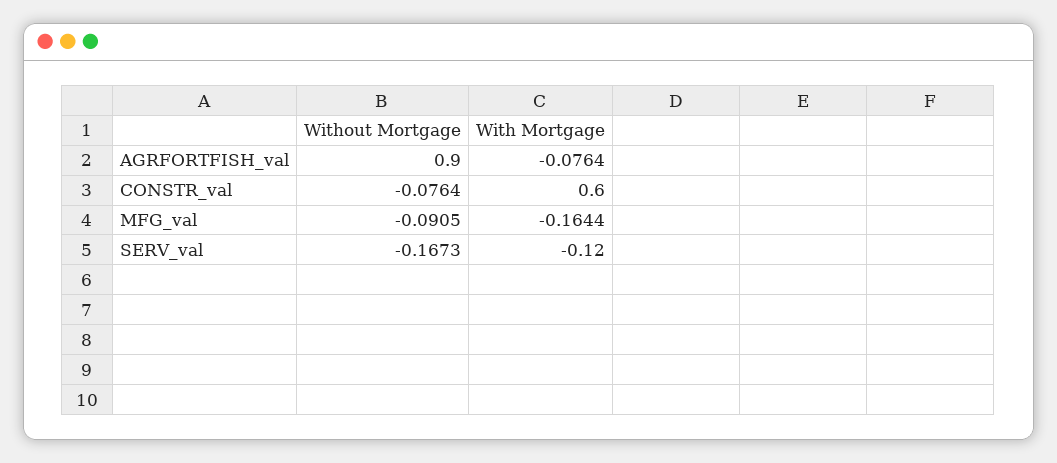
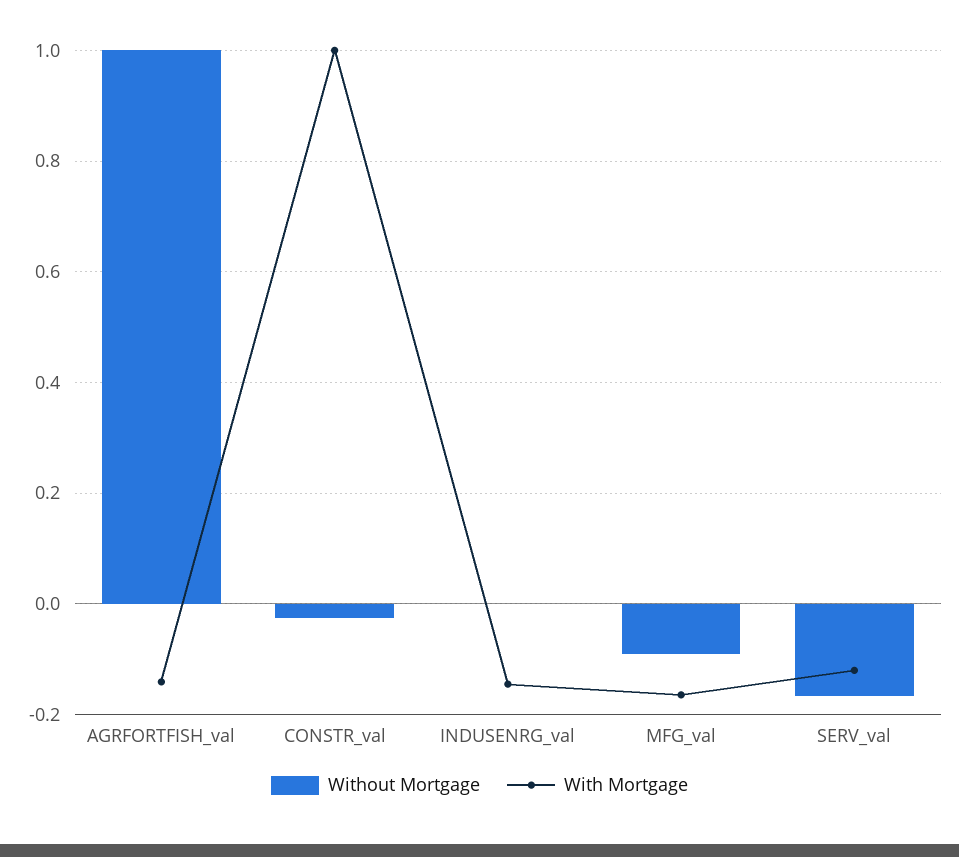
Without Mortgage, AGRFORTFISH_val: 0.9 -> 1
With Mortgage, AGRFORTFISH_val: -0.0764 -> -0.14
Without Mortgage, CONSTR_val: -0.0764 -> -0.02
With Mortgage, CONSTR_val: 0.6 -> 1
Without Mortgage, INDUSENRG_val: none -> 0
With Mortgage, INDUSENRG_val: none -> -0.14

